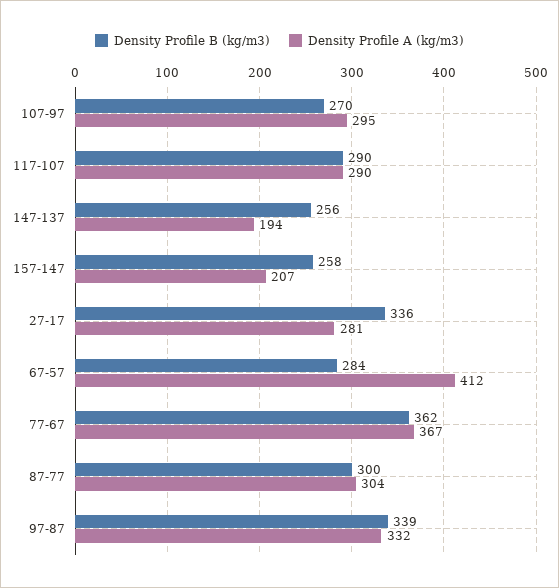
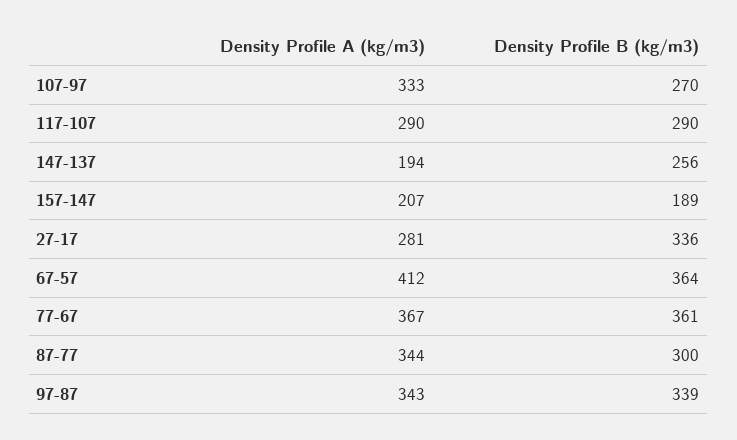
Density Profile A (kg/m3), 107-97: 295 -> 333
Density Profile B (kg/m3), 157-147: 258 -> 189
Density Profile B (kg/m3), 67-57: 284 -> 364
Density Profile B (kg/m3), 77-67: 362 -> 361
Density Profile A (kg/m3), 87-77: 304 -> 344
Density Profile A (kg/m3), 97-87: 332 -> 343

